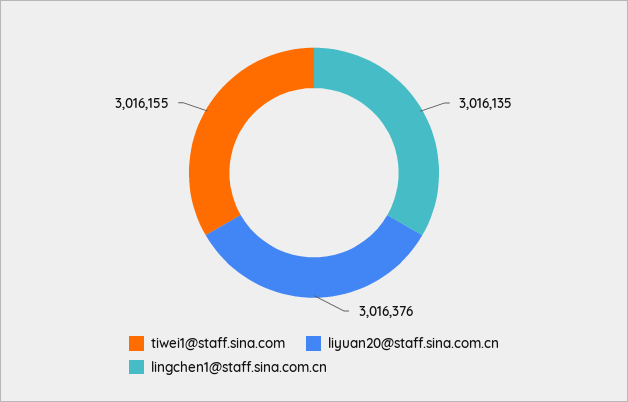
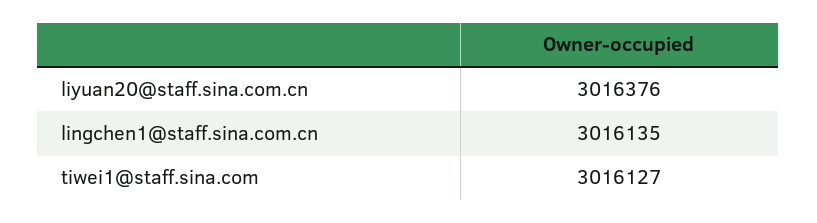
tiwei1@staff.sina.com: 3016155 -> 3016127

